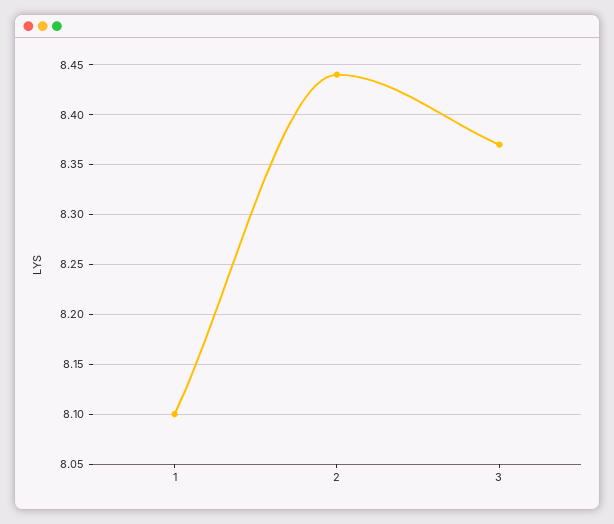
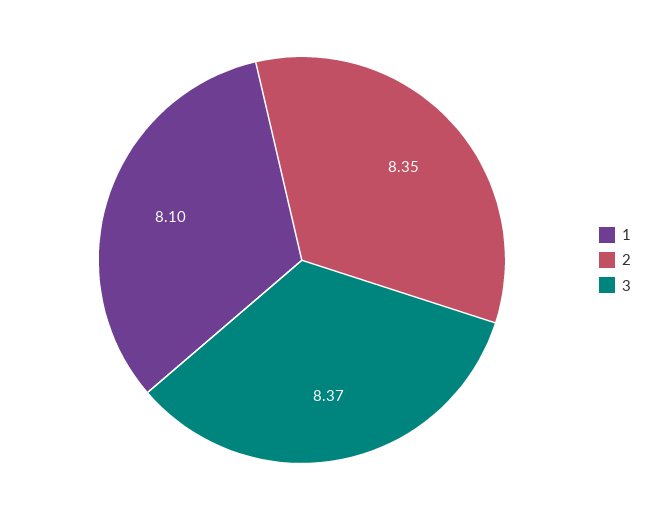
2: 8.44 -> 8.35

